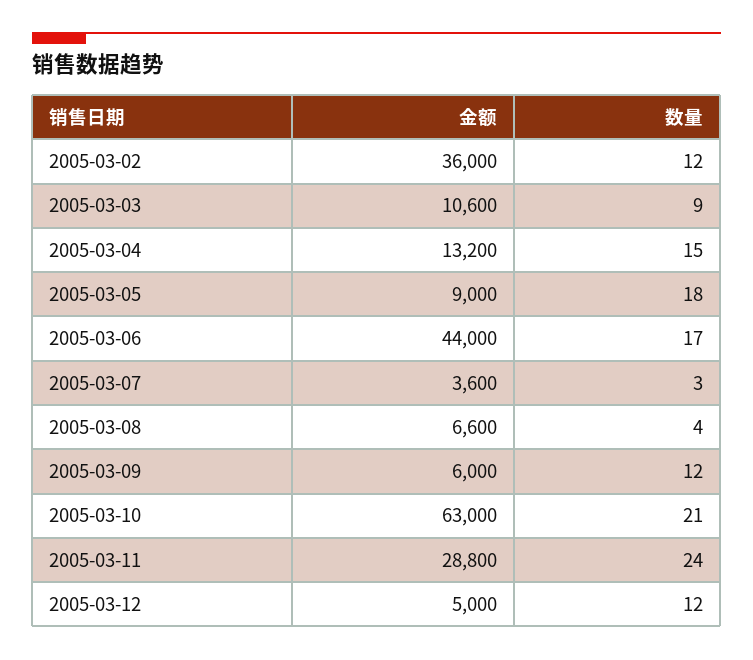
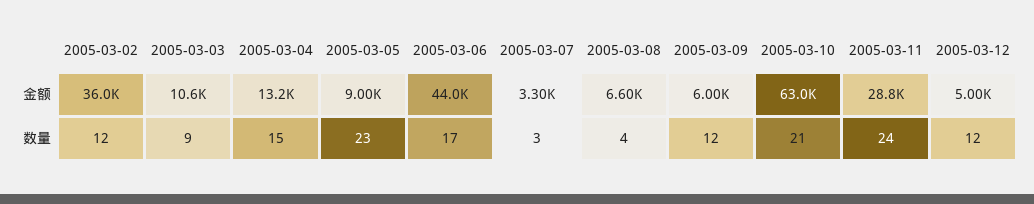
数量, 2005-03-05: 18 -> 23
金额, 2005-03-07: 3600 -> 3300

